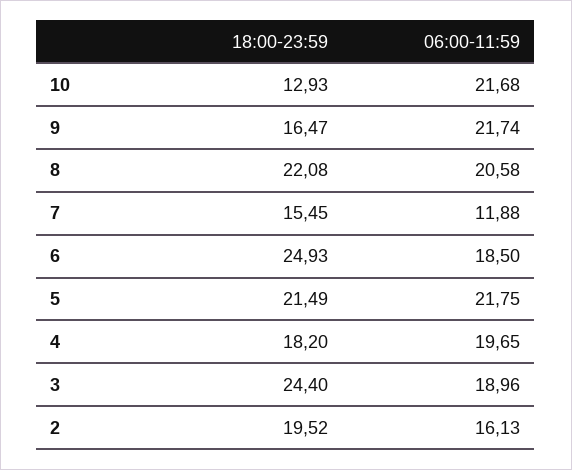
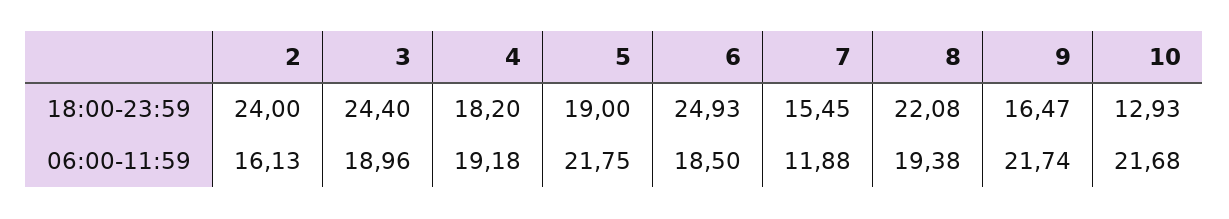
06:00-11:59, 8: 20.58 -> 19.38
18:00-23:59, 5: 21.49 -> 19
06:00-11:59, 4: 19.65 -> 19.18
18:00-23:59, 2: 19.52 -> 24

